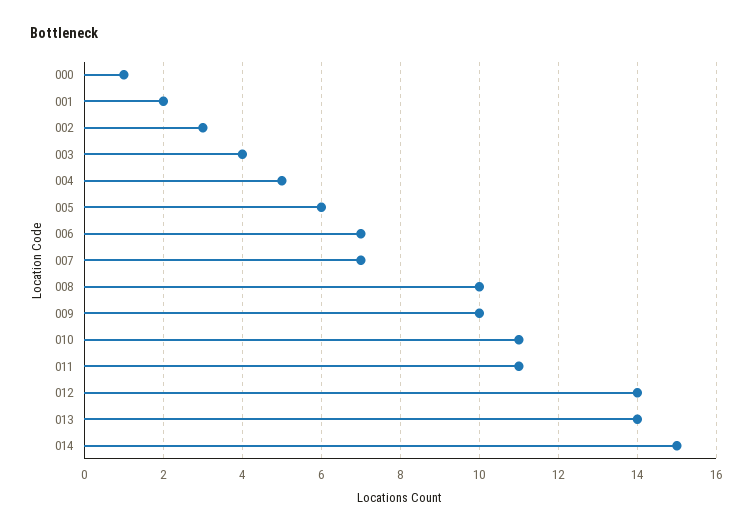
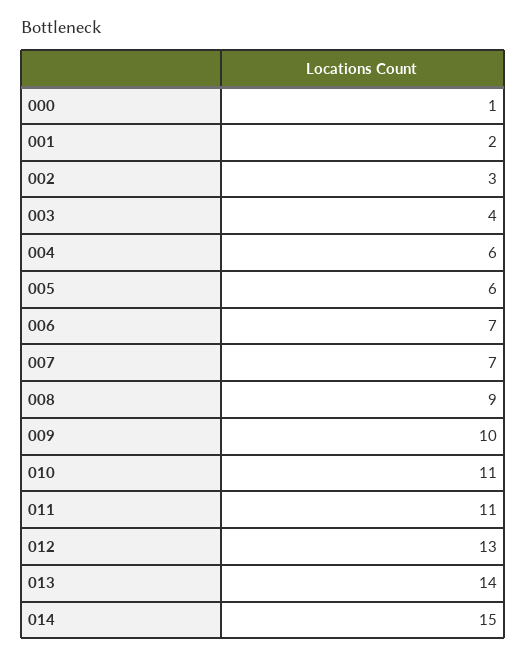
004: 5 -> 6
008: 10 -> 9
012: 14 -> 13

